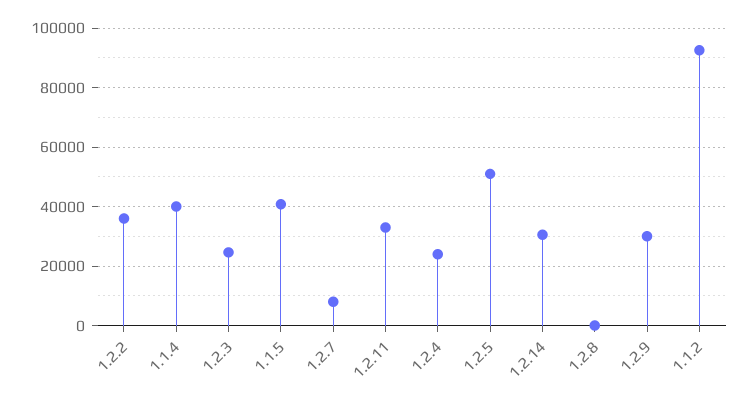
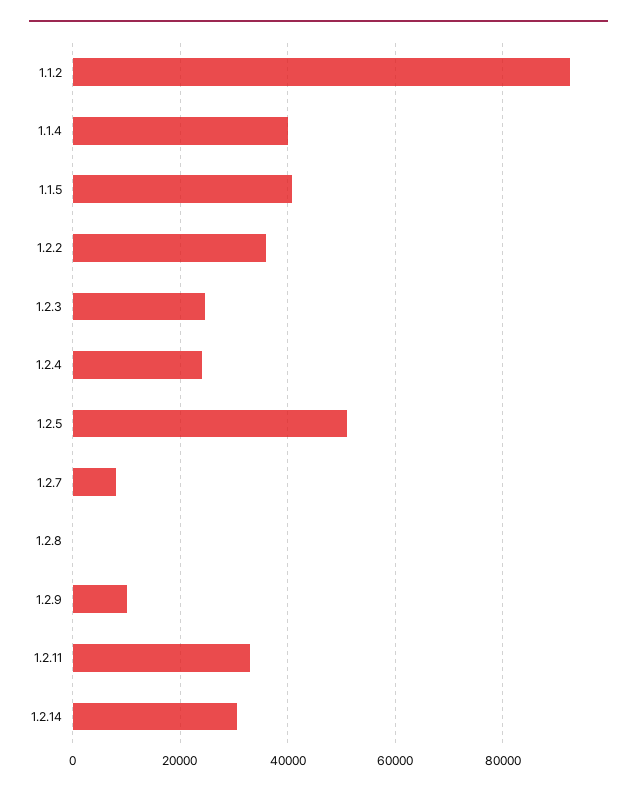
1.2.9: 30000 -> 10000

